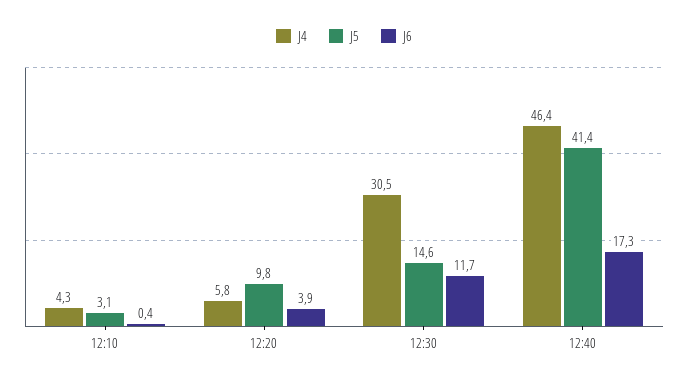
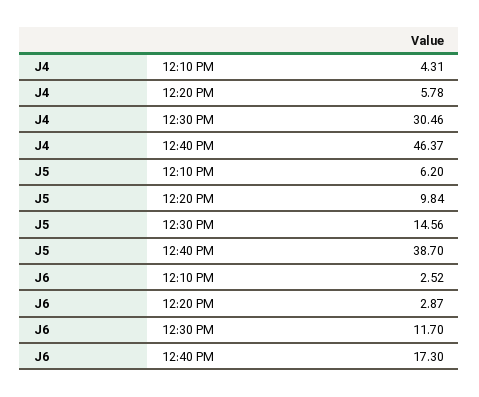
J5, 12:10: 3.1 -> 6.2
J6, 12:10: 0.4 -> 2.52
J6, 12:20: 3.9 -> 2.87
J5, 12:40: 41.4 -> 38.7

